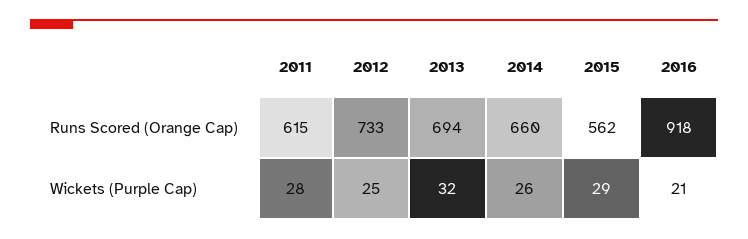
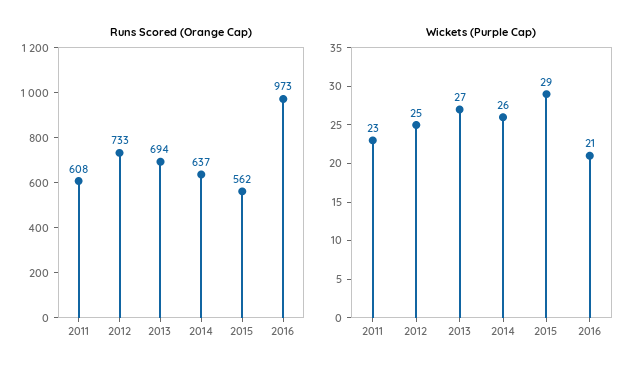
Runs Scored (Orange Cap), 2011: 615 -> 608
Runs Scored (Orange Cap), 2014: 660 -> 637
Runs Scored (Orange Cap), 2016: 918 -> 973
Wickets (Purple Cap), 2011: 28 -> 23
Wickets (Purple Cap), 2013: 32 -> 27

